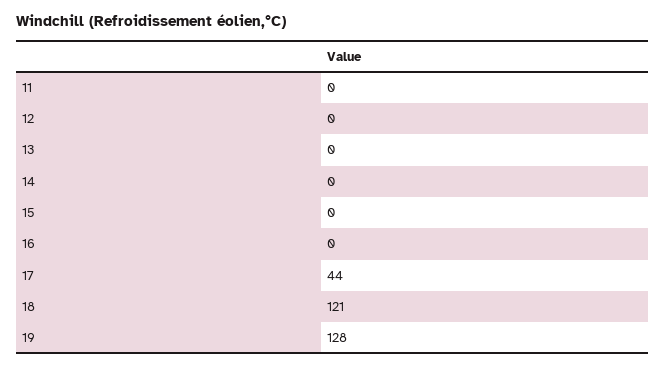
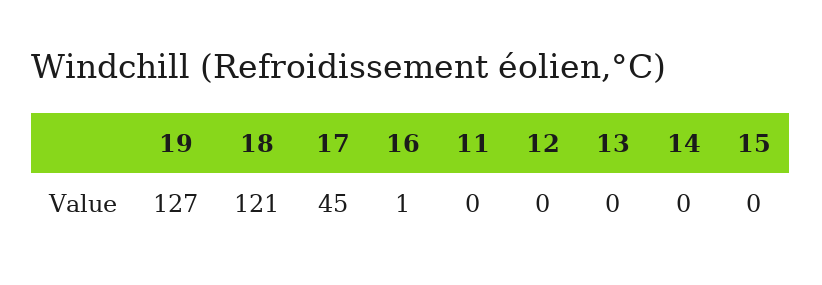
16: 0 -> 1
17: 44 -> 45
19: 128 -> 127

